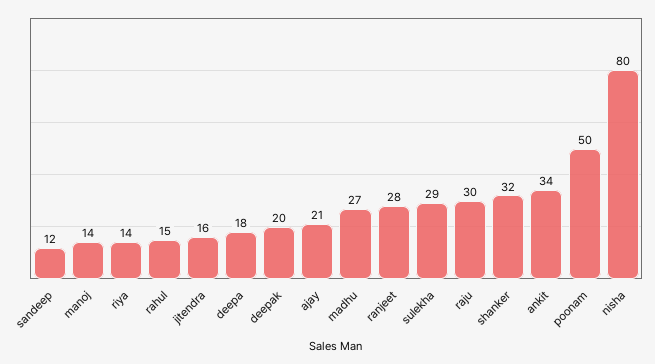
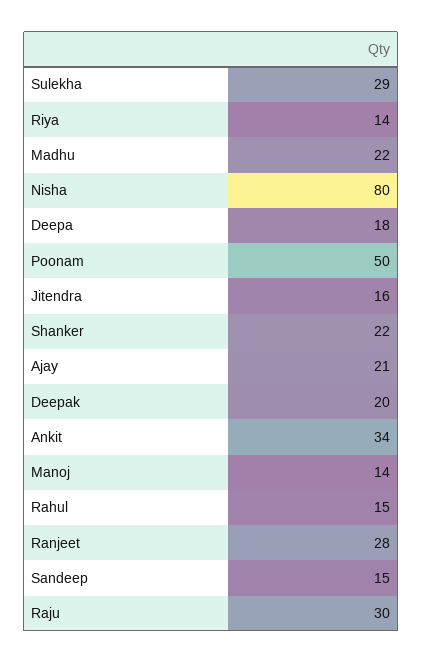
sandeep: 12 -> 15
madhu: 27 -> 22
shanker: 32 -> 22

